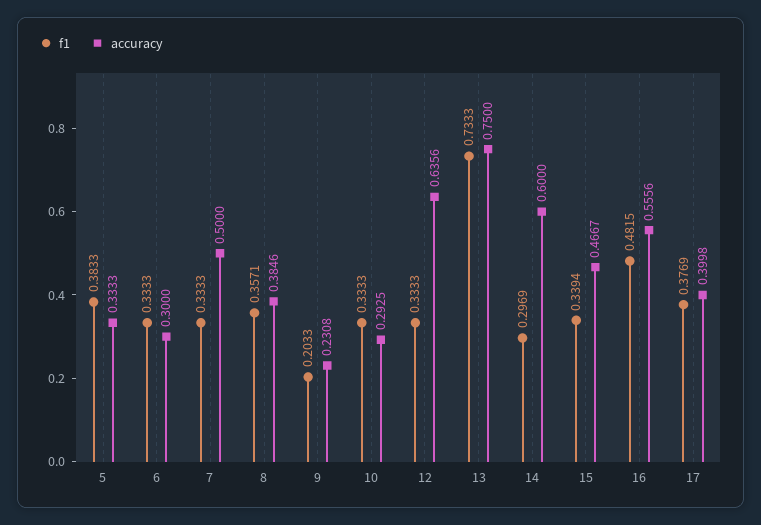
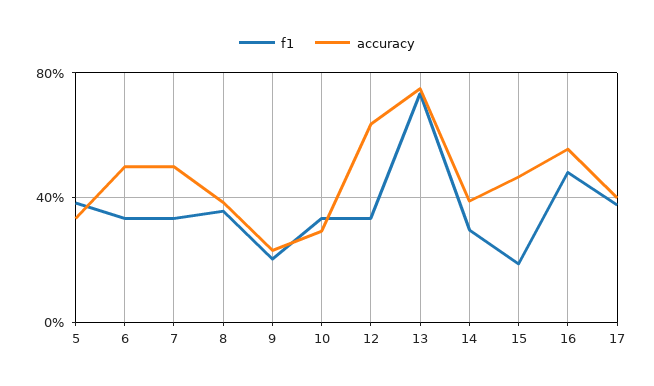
accuracy, 6: 0.3 -> 0.5
accuracy, 14: 0.6 -> 0.4
f1, 15: 0.3394 -> 0.2

